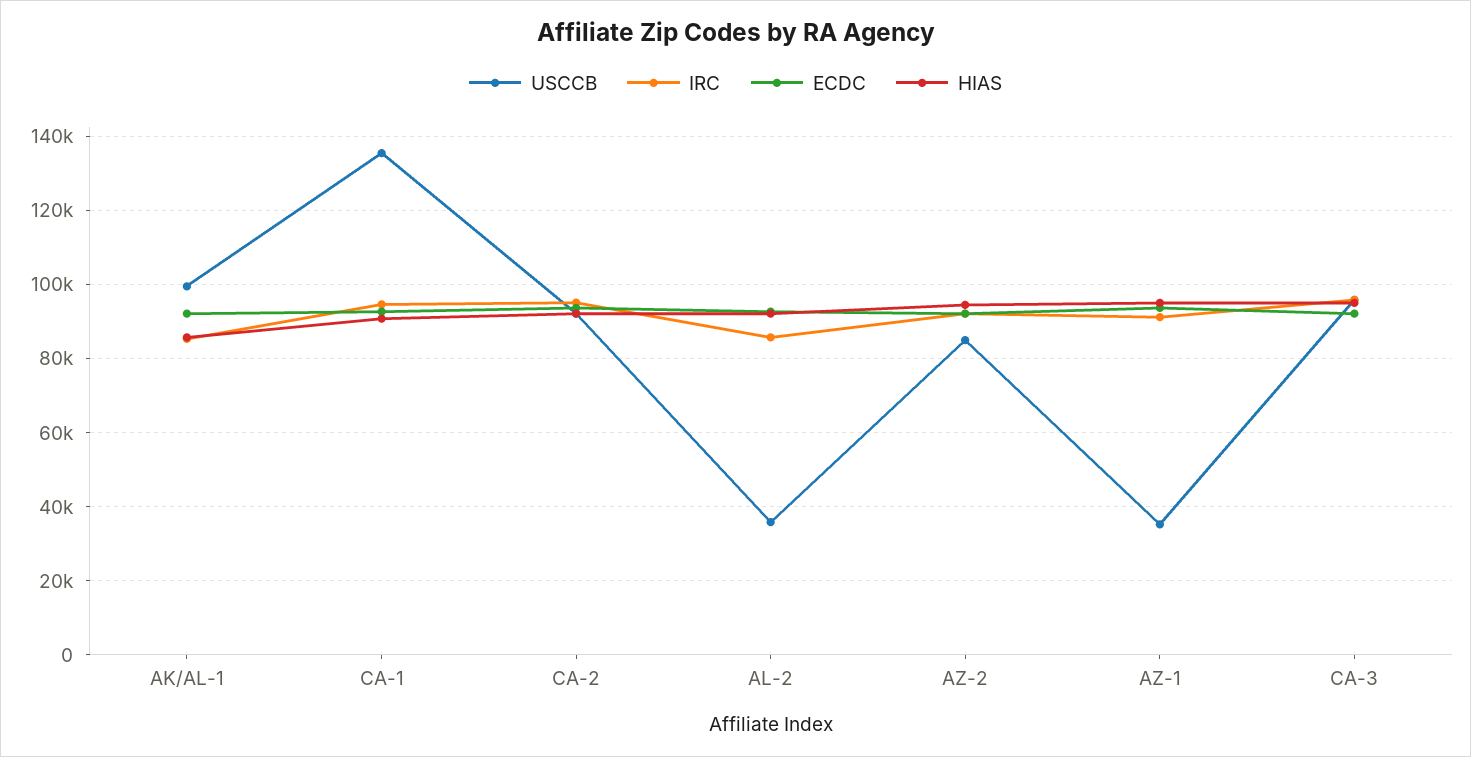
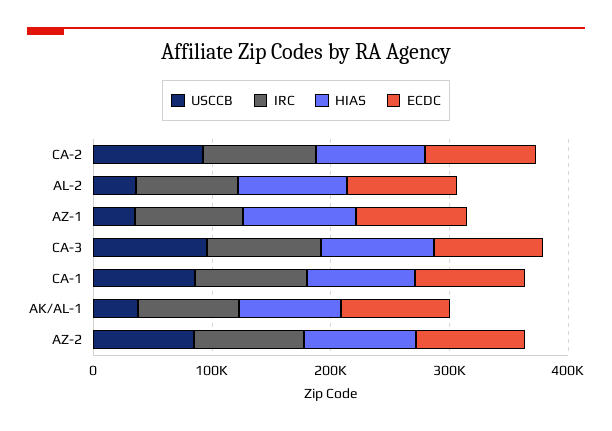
USCCB, AK/AL-1: 100000 -> 40000
USCCB, CA-1: 136000 -> 80000

